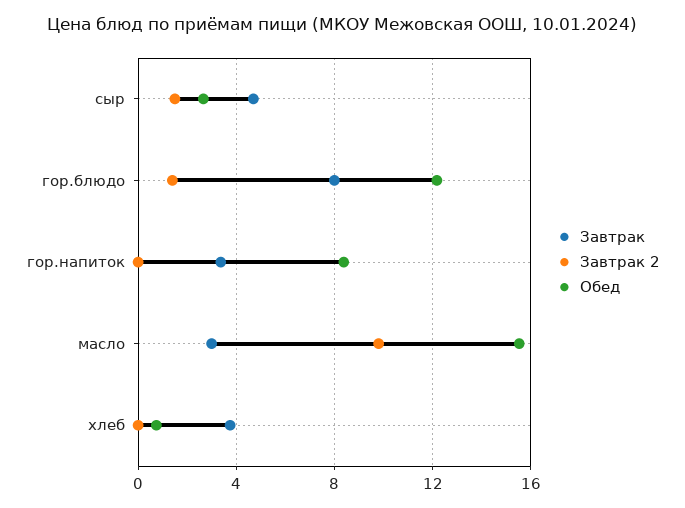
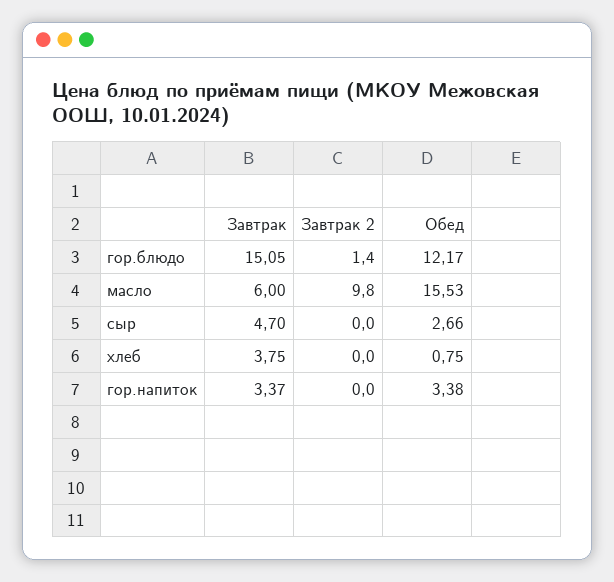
Завтрак 2, сыр: 1.5 -> 0
Завтрак, гор.блюдо: 8 -> 15.05
Обед, гор.напиток: 8.5 -> 3.38
Завтрак, масло: 3 -> 6

